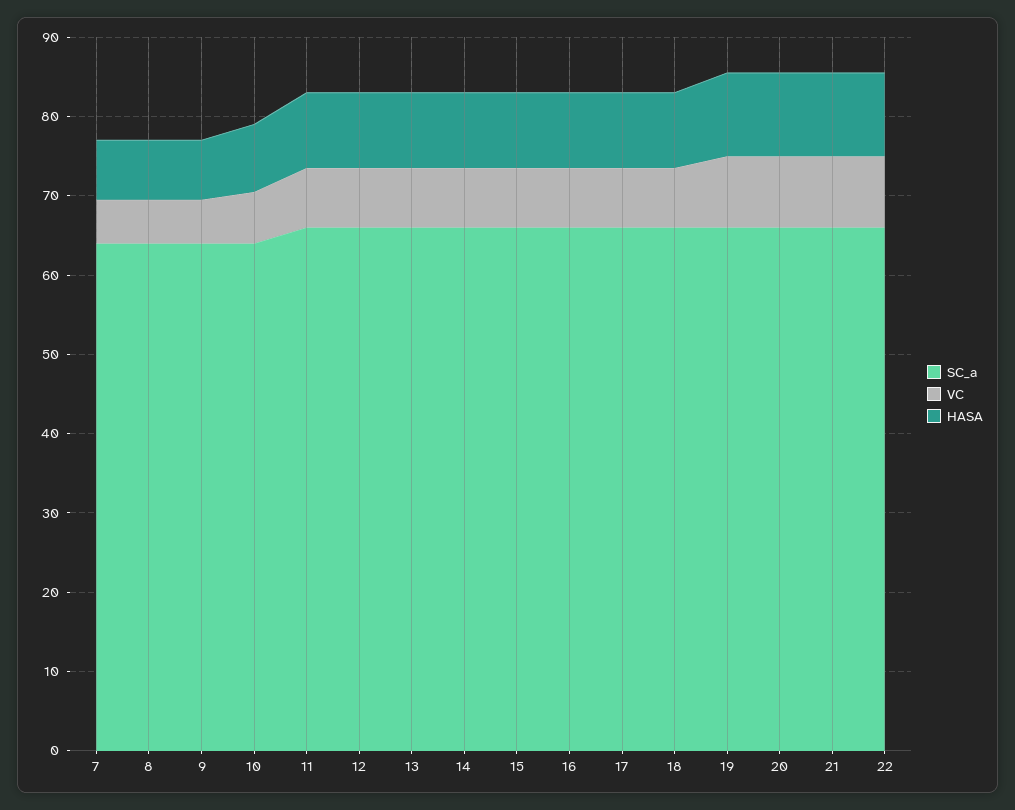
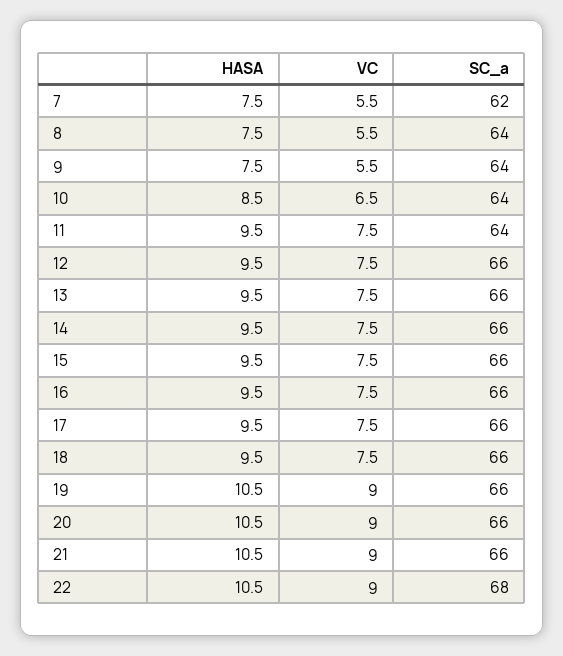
SC_a, 7: 64 -> 62
SC_a, 11: 66 -> 64
SC_a, 22: 66 -> 68

